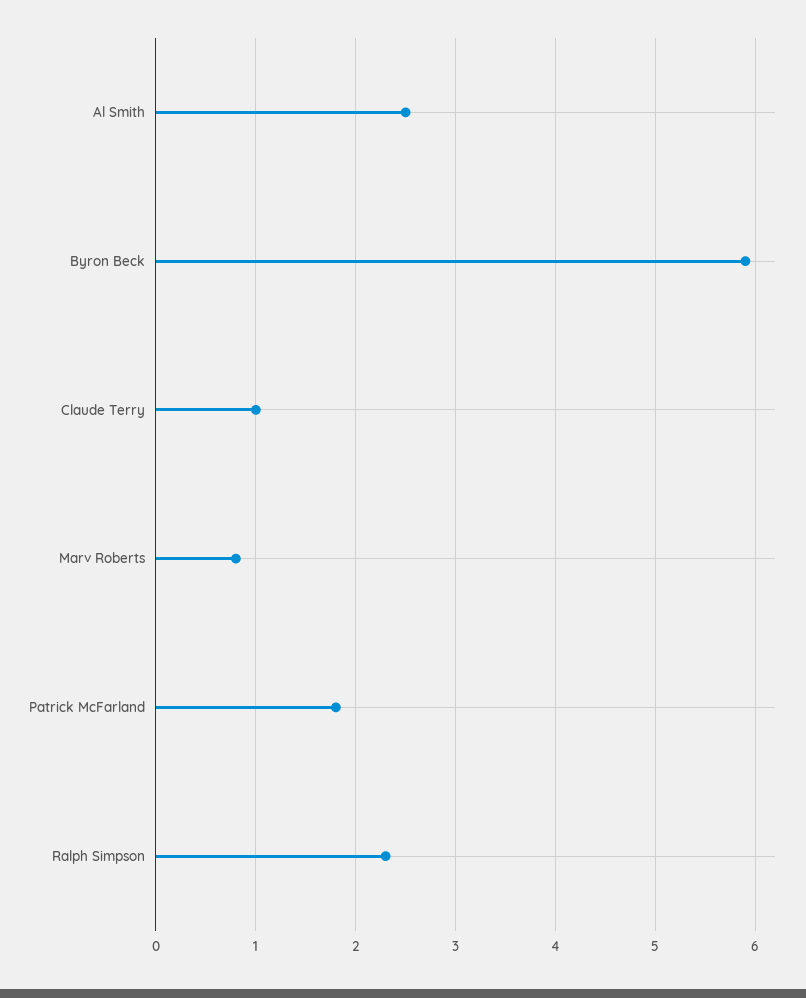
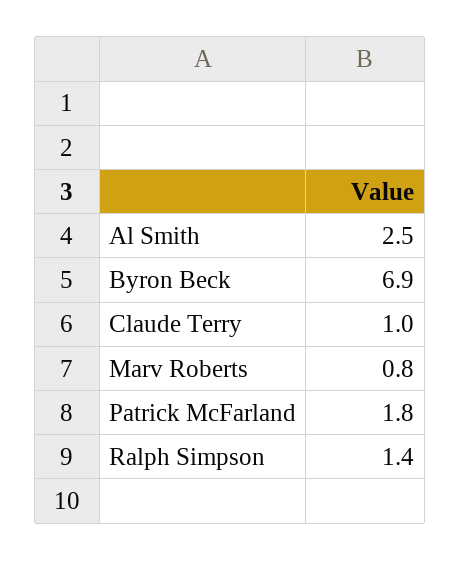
Byron Beck: 5.9 -> 6.9
Ralph Simpson: 2.3 -> 1.4

